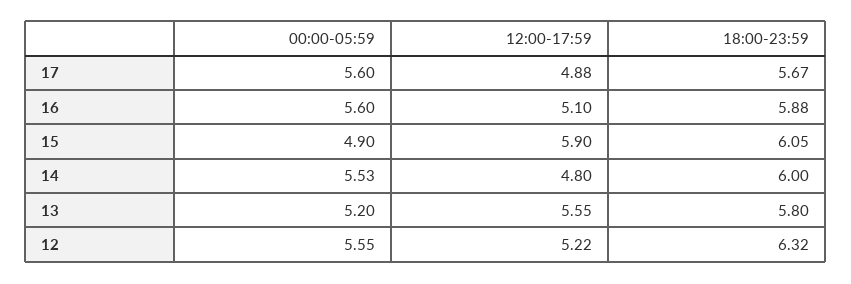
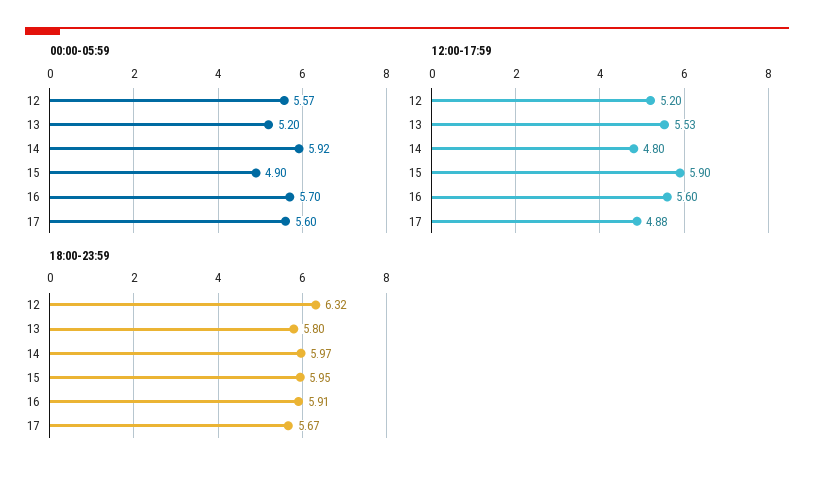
00:00-05:59, 16: 5.6 -> 5.7
12:00-17:59, 16: 5.1 -> 5.6
18:00-23:59, 16: 5.88 -> 5.91
18:00-23:59, 15: 6.05 -> 5.95
00:00-05:59, 14: 5.53 -> 5.92
18:00-23:59, 14: 6 -> 5.97
12:00-17:59, 13: 5.55 -> 5.53
00:00-05:59, 12: 5.55 -> 5.57
12:00-17:59, 12: 5.22 -> 5.2

